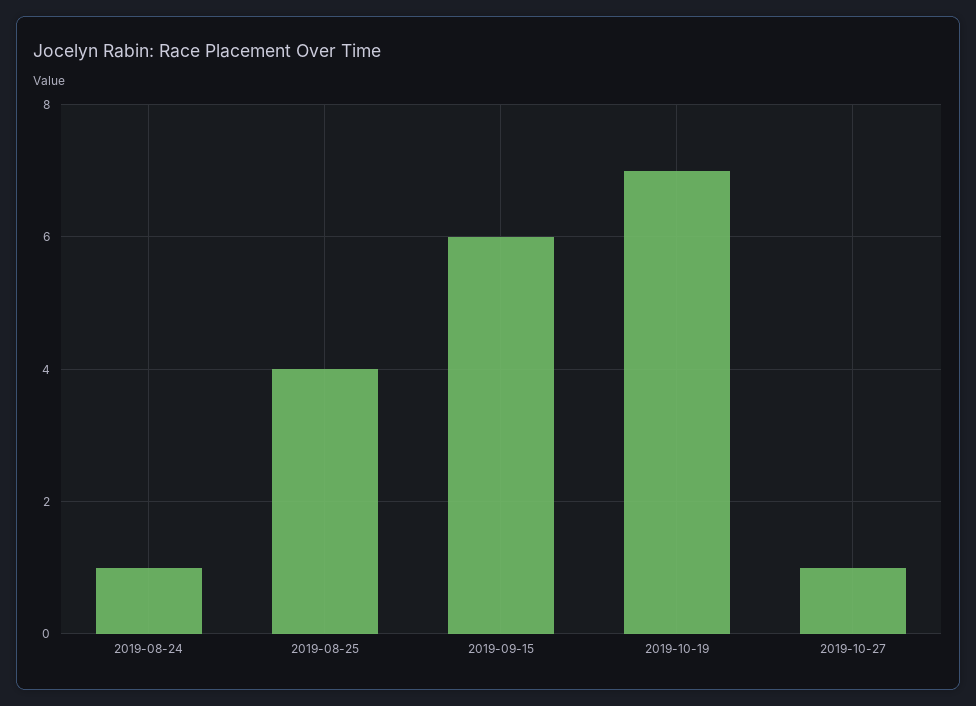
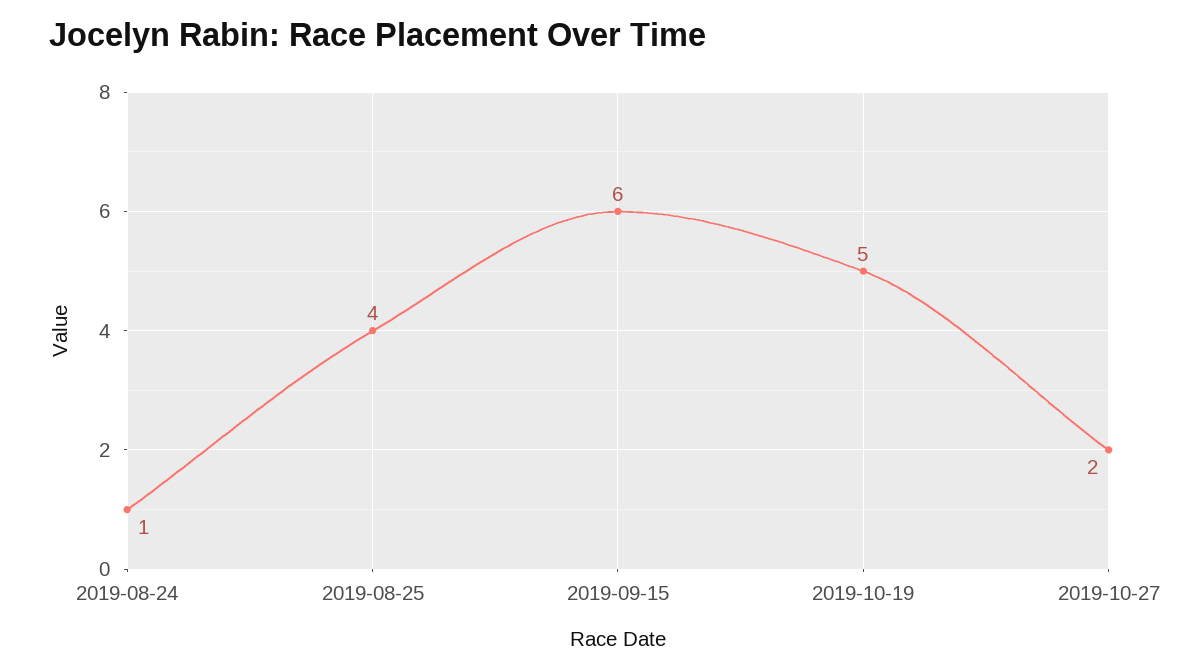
2019-10-19: 7 -> 5
2019-10-27: 1 -> 2

